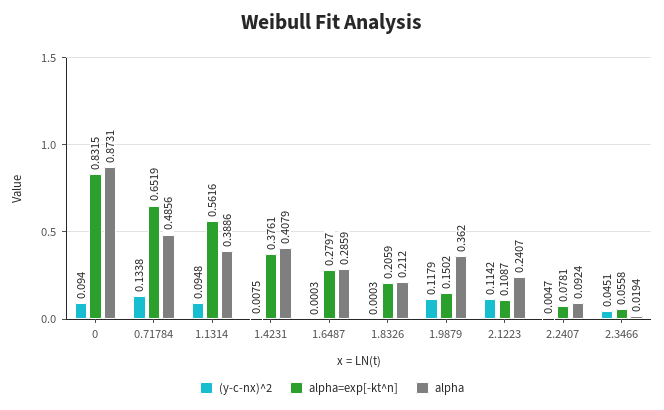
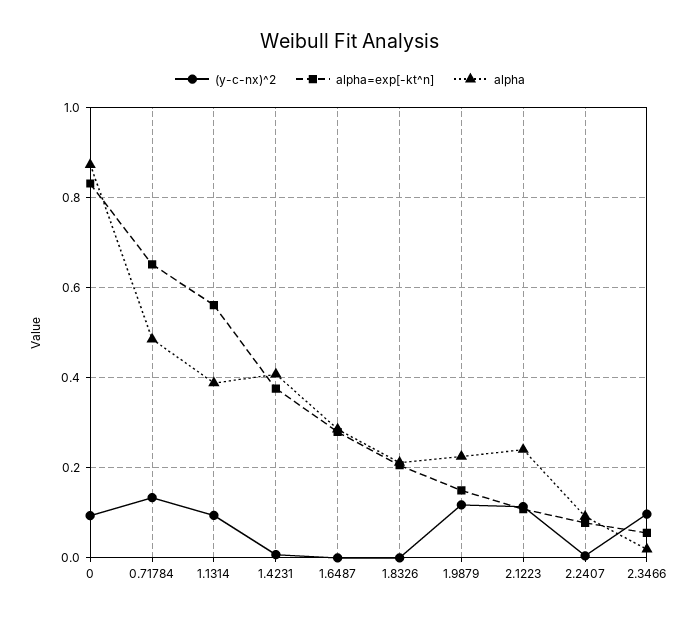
alpha, 1.9879: 0.362 -> 0.22
(y-c-nx)^2, 2.3466: 0.0451 -> 0.1

